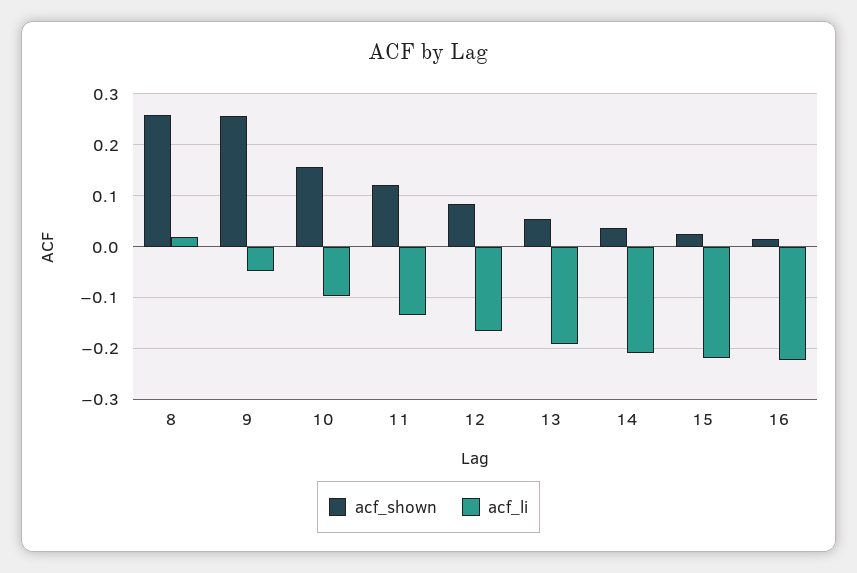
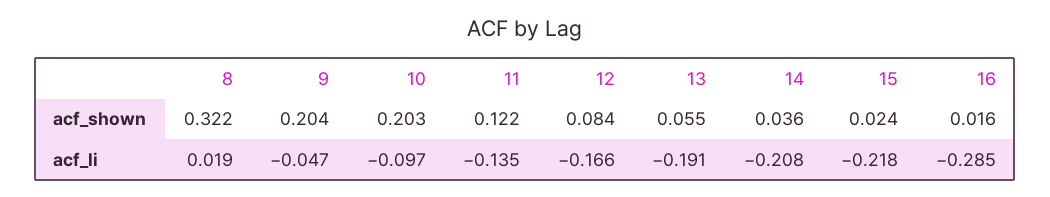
acf_shown, 8: 0.26 -> 0.322
acf_shown, 9: 0.26 -> 0.204
acf_shown, 10: 0.16 -> 0.203
acf_li, 16: -0.22 -> -0.285

